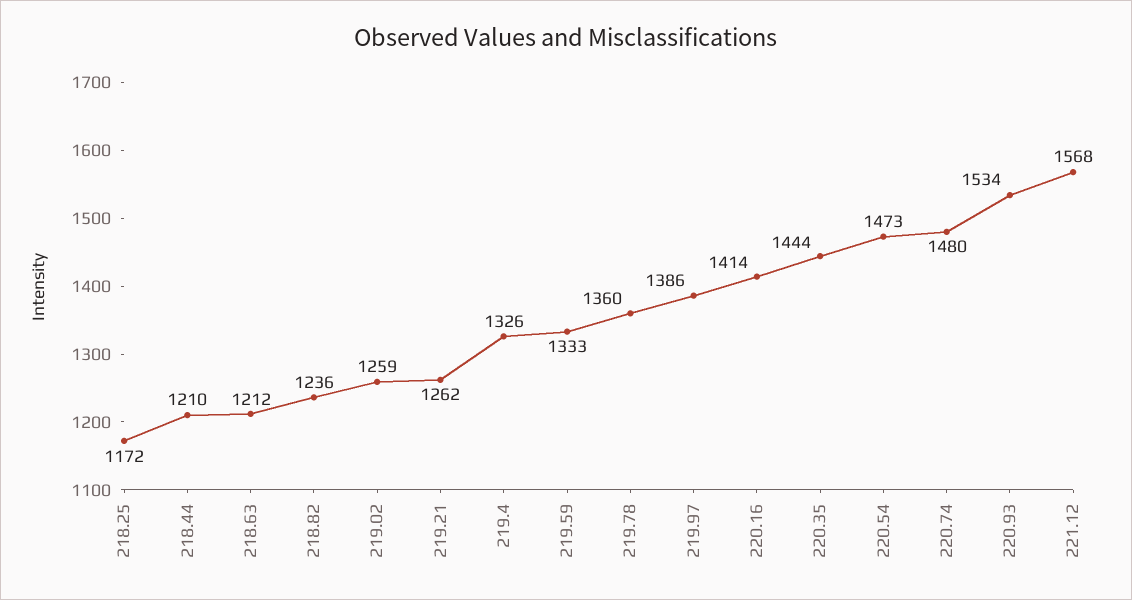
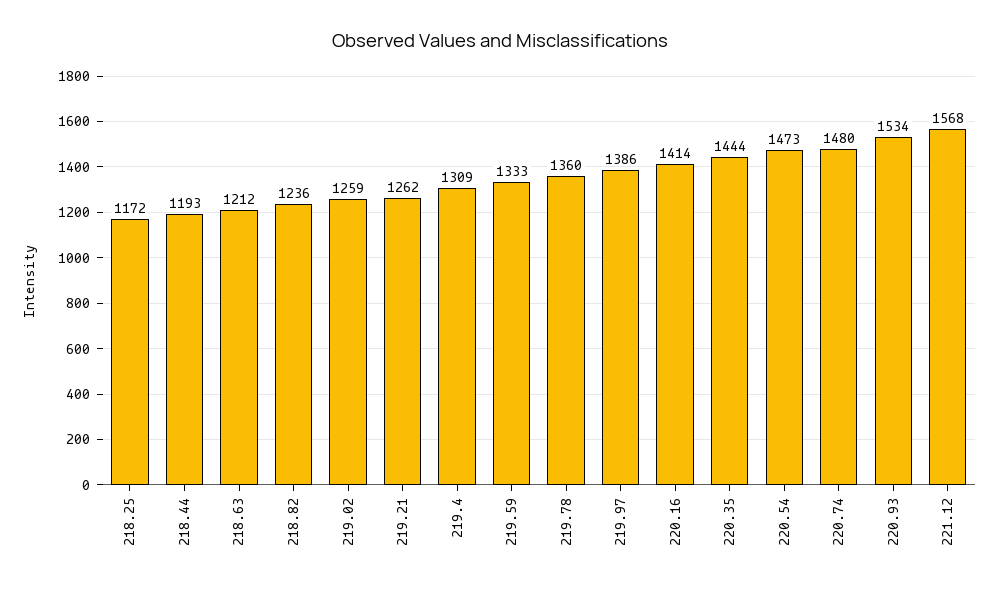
218.44: 1210 -> 1193
219.4: 1326 -> 1309

